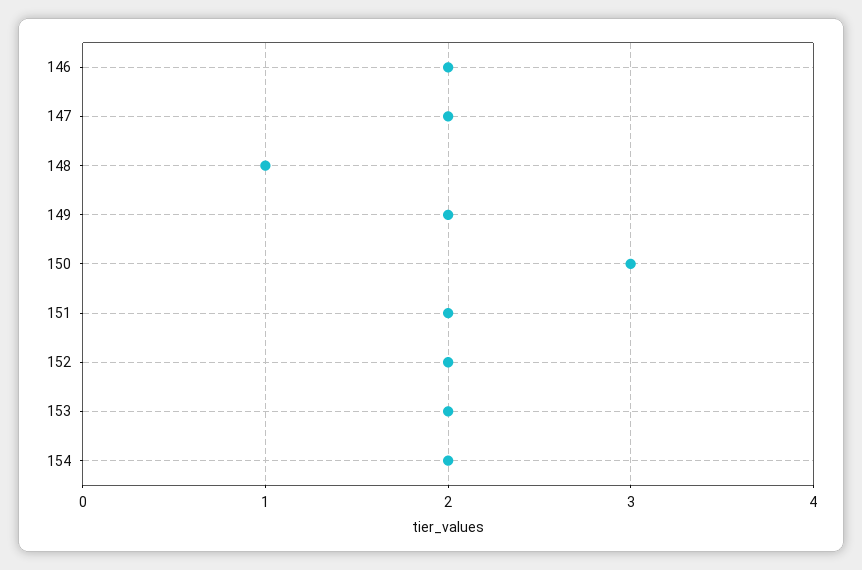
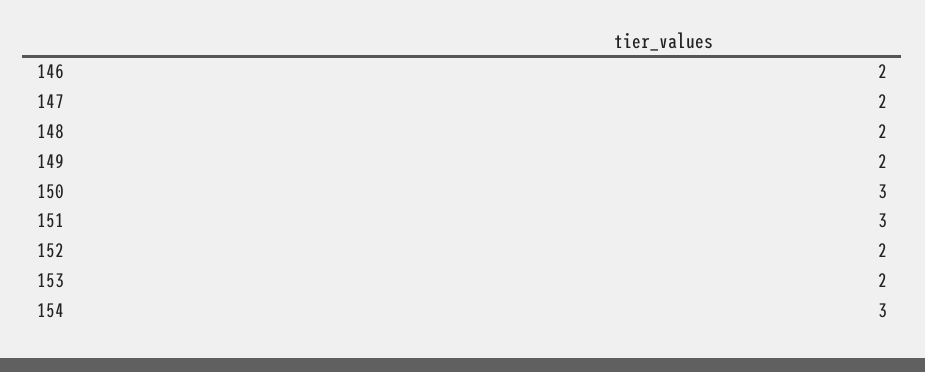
148: 1 -> 2
151: 2 -> 3
154: 2 -> 3

